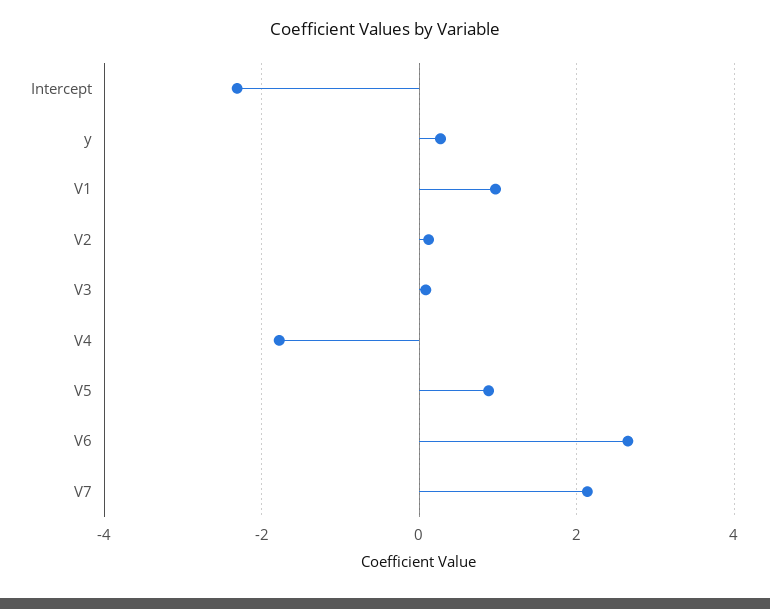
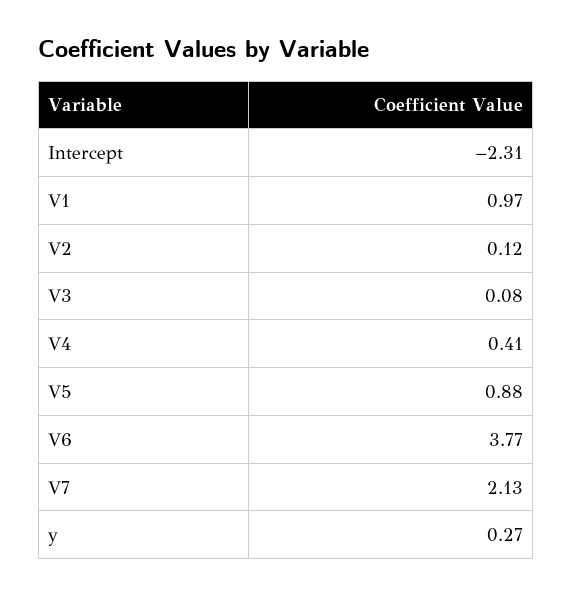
V4: -1.8 -> 0.41
V6: 2.6 -> 3.77

